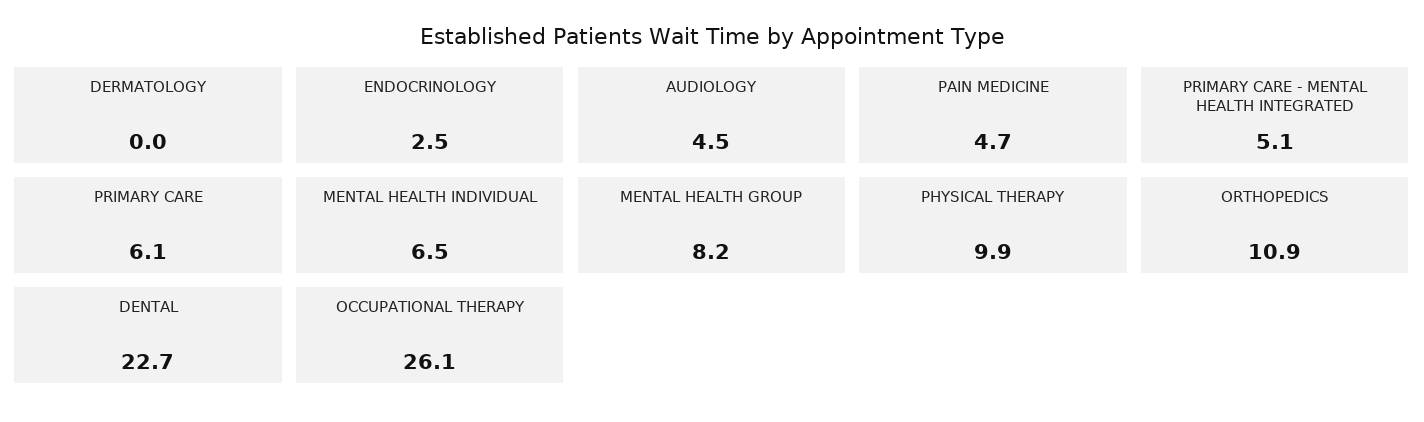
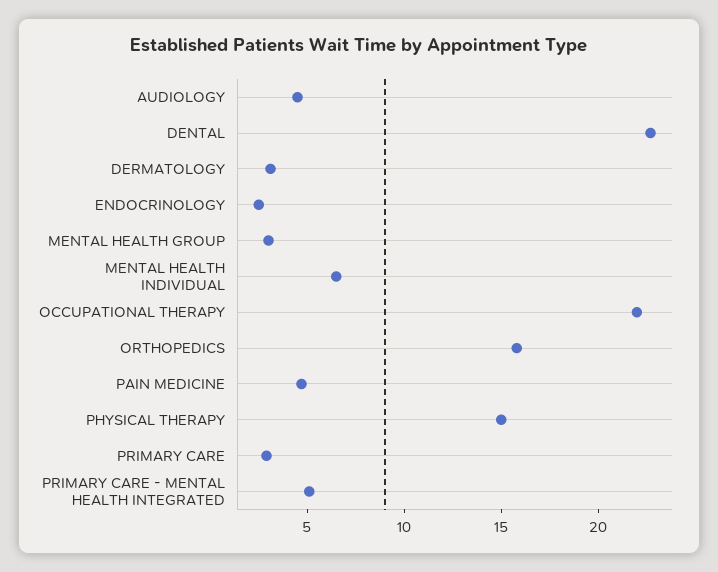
DERMATOLOGY: 0 -> 3
PRIMARY CARE: 6.1 -> 3
MENTAL HEALTH GROUP: 8.2 -> 3
PHYSICAL THERAPY: 9.9 -> 15
ORTHOPEDICS: 10.9 -> 16
OCCUPATIONAL THERAPY: 26.1 -> 22

